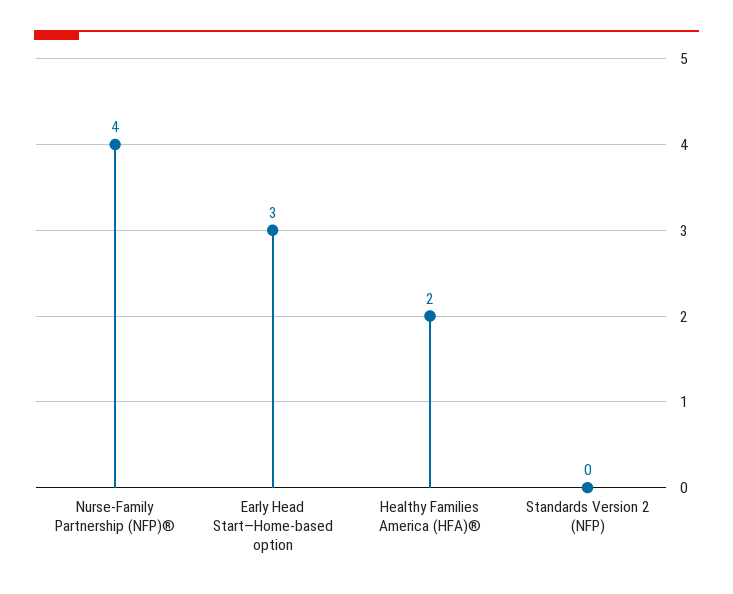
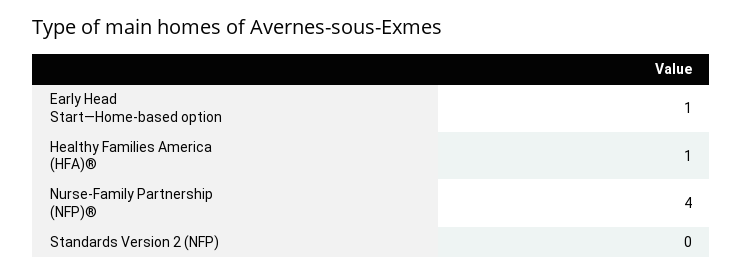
Early Head Start—Home-based option: 3 -> 1
Healthy Families America (HFA)®: 2 -> 1

